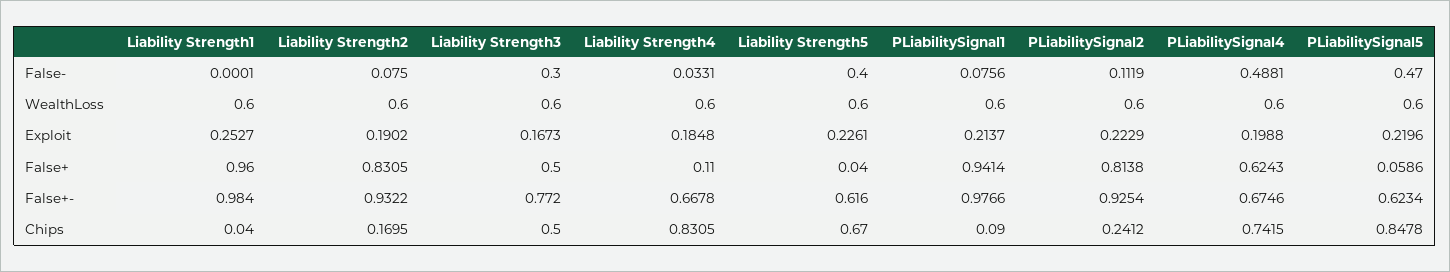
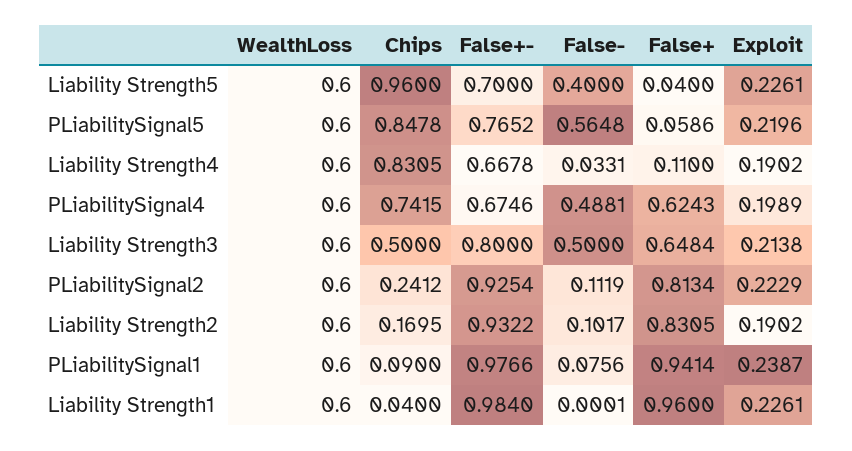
Liability Strength2, False-: 0.075 -> 0.1017
Liability Strength3, False-: 0.3 -> 0.5
PLiabilitySignal5, False-: 0.47 -> 0.5648
Liability Strength1, Exploit: 0.2527 -> 0.2261
Liability Strength3, Exploit: 0.1673 -> 0.2138
Liability Strength4, Exploit: 0.1848 -> 0.1902
PLiabilitySignal1, Exploit: 0.2137 -> 0.2387
PLiabilitySignal4, Exploit: 0.1988 -> 0.1989
Liability Strength3, False+: 0.5 -> 0.6484
PLiabilitySignal2, False+: 0.8138 -> 0.8134
Liability Strength3, False+-: 0.772 -> 0.8
Liability Strength5, False+-: 0.616 -> 0.7
PLiabilitySignal5, False+-: 0.6234 -> 0.7652
Liability Strength5, Chips: 0.67 -> 0.96

